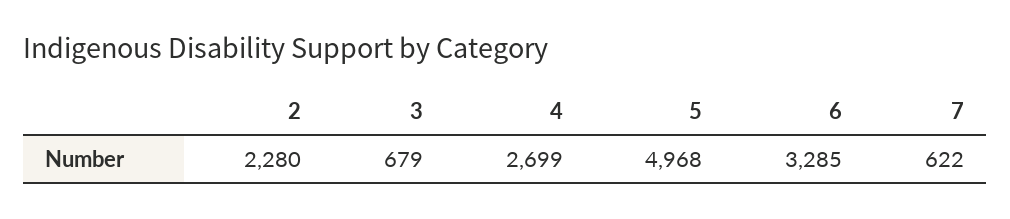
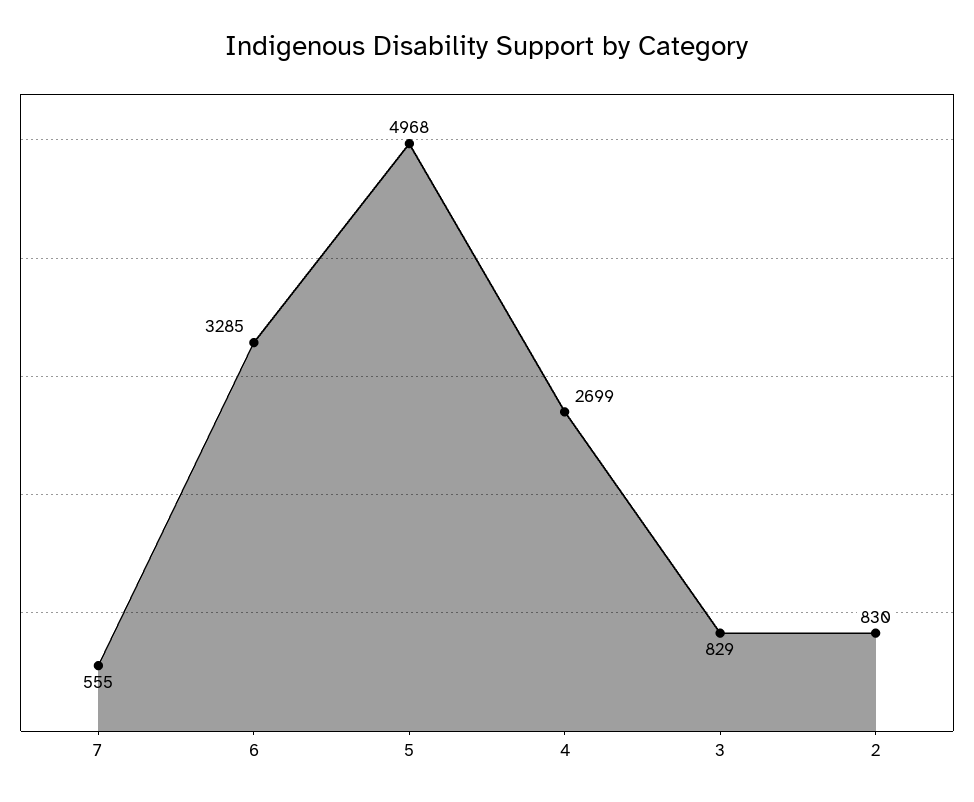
2: 2280 -> 830
3: 679 -> 829
7: 622 -> 555

